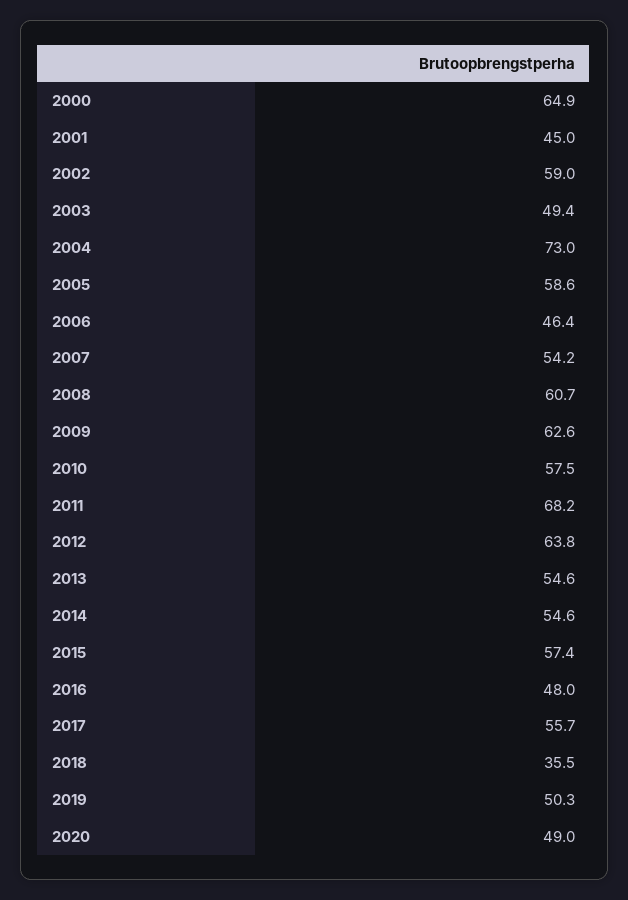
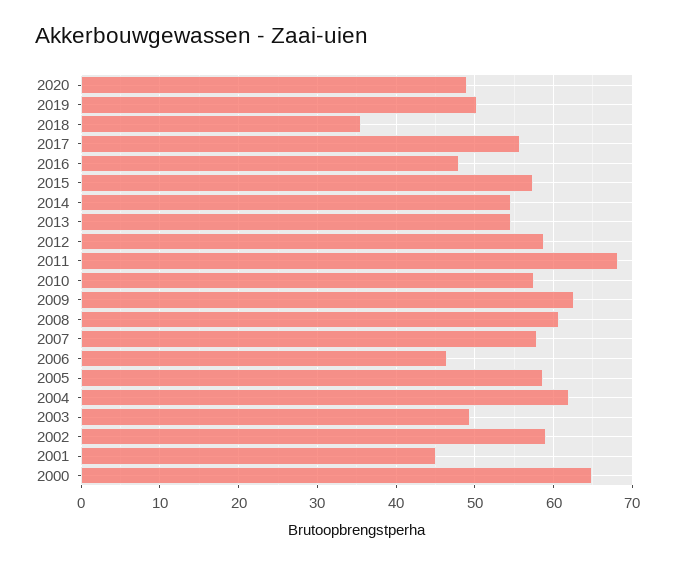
2004: 73 -> 62
2007: 54.2 -> 58
2012: 63.8 -> 59

